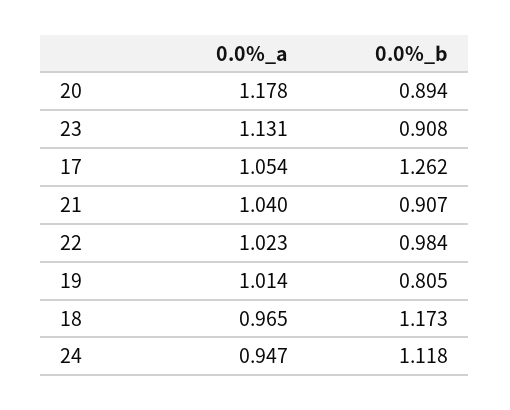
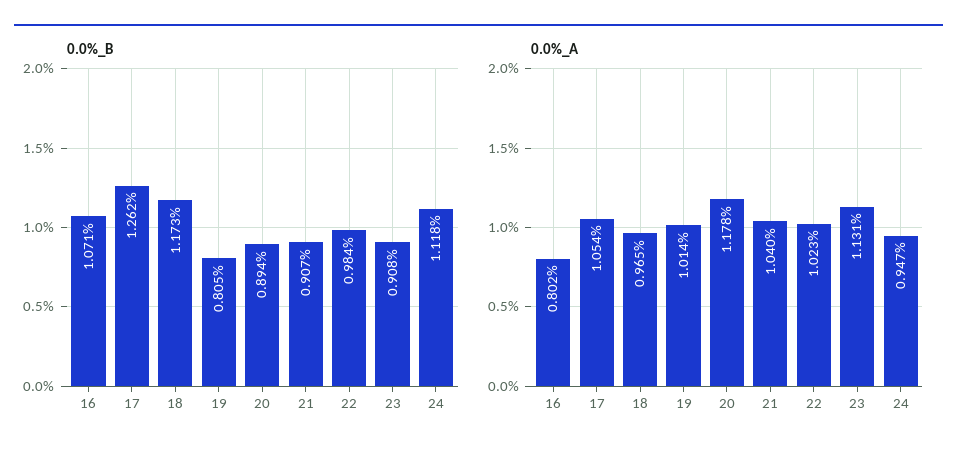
0.0%_b, 16: none -> 1.071
0.0%_a, 16: none -> 0.802

